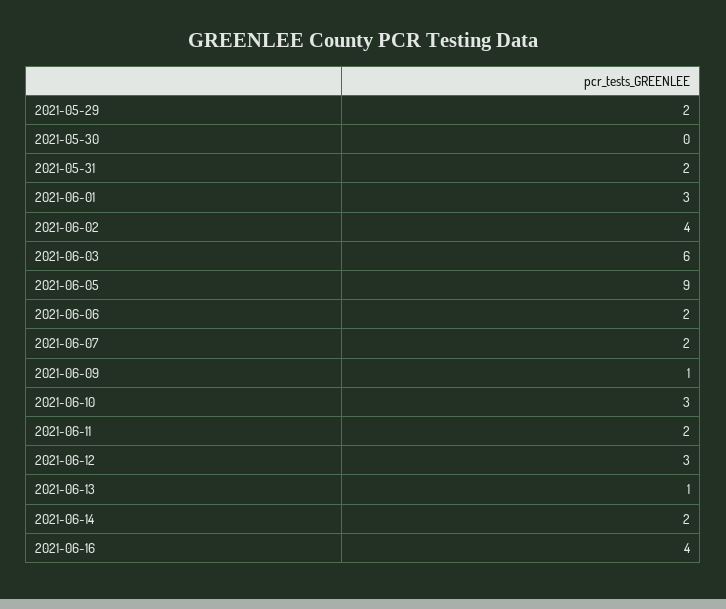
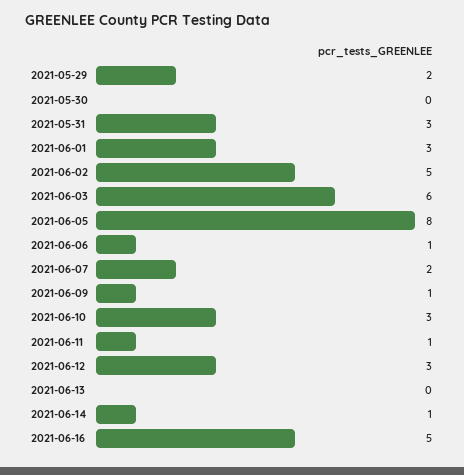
2021-05-31: 2 -> 3
2021-06-02: 4 -> 5
2021-06-05: 9 -> 8
2021-06-06: 2 -> 1
2021-06-11: 2 -> 1
2021-06-13: 1 -> 0
2021-06-14: 2 -> 1
2021-06-16: 4 -> 5

